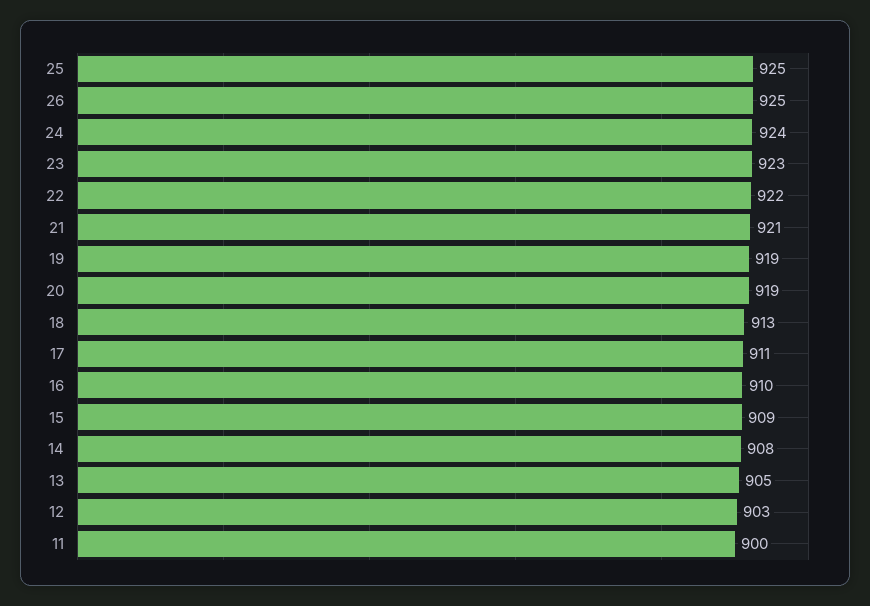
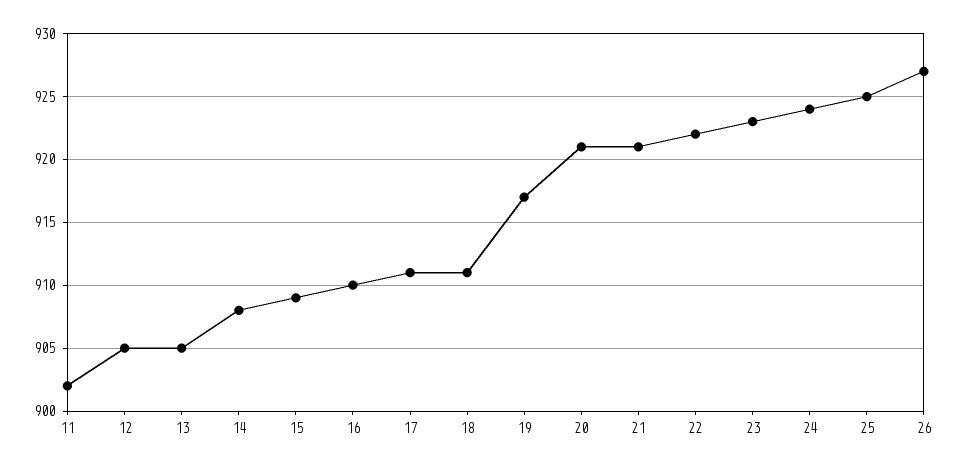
26: 925 -> 927
19: 919 -> 917
20: 919 -> 921
18: 913 -> 911
12: 903 -> 905
11: 900 -> 902

